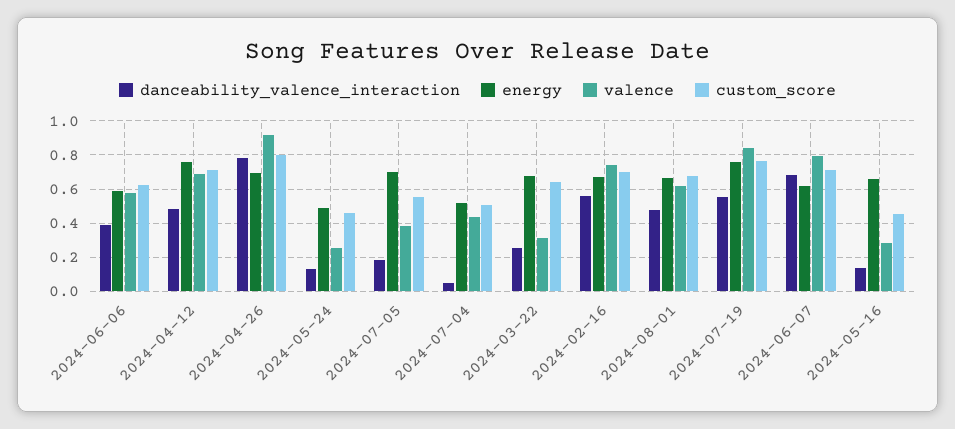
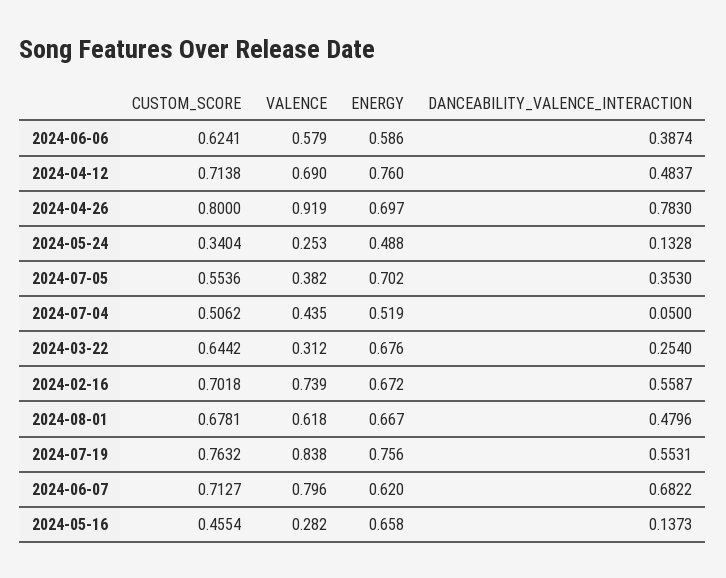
custom_score, 2024-05-24: 0.45 -> 0.3404
danceability_valence_interaction, 2024-07-05: 0.2 -> 0.353

